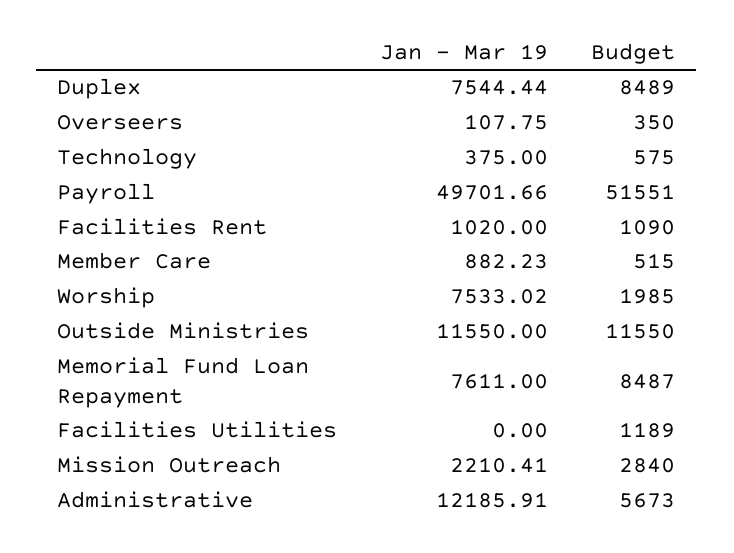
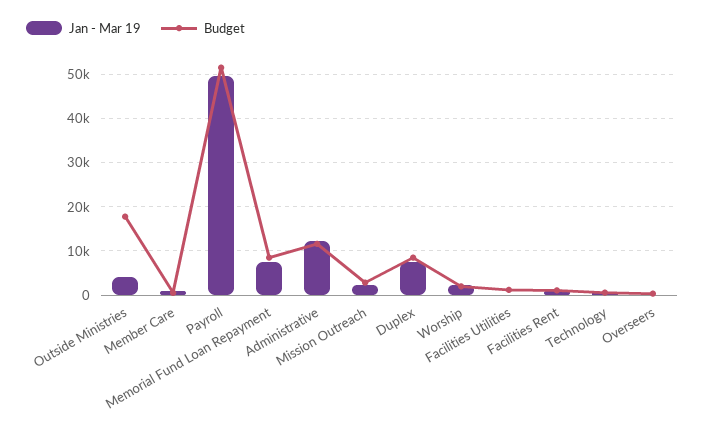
Jan - Mar 19, Worship: 7533.02 -> 2000
Jan - Mar 19, Outside Ministries: 11550 -> 4000
Budget, Outside Ministries: 11550 -> 18000
Budget, Administrative: 5673 -> 12000

